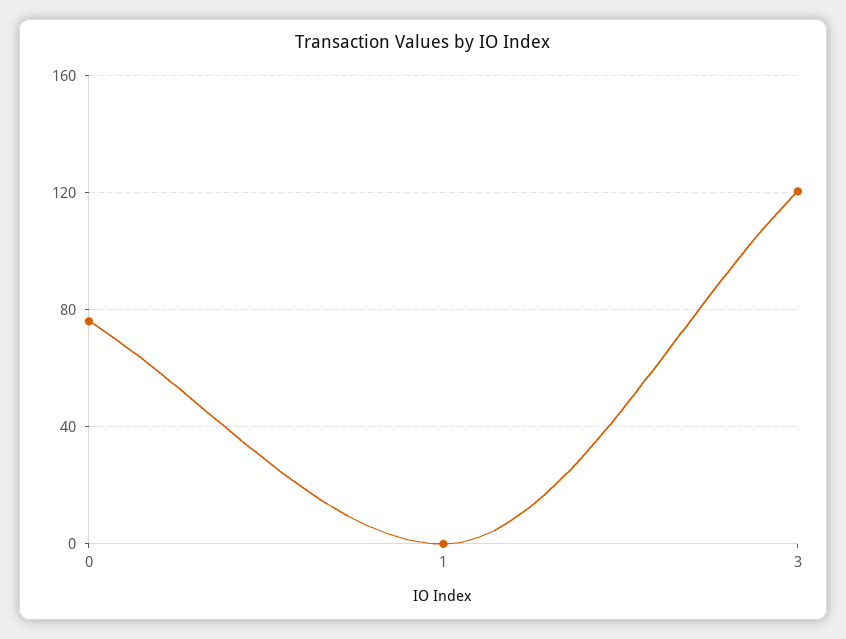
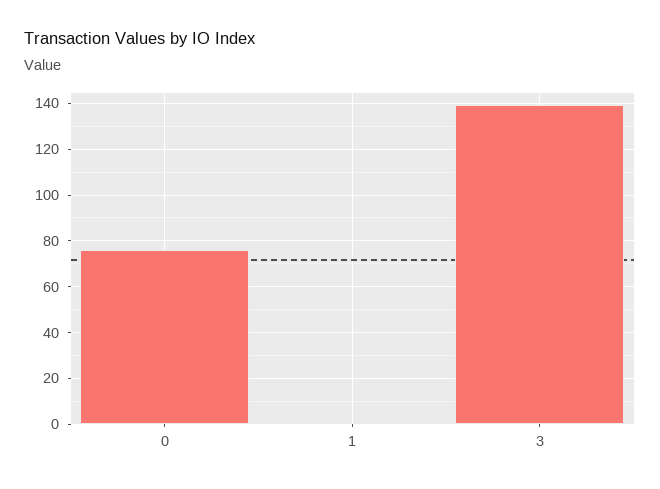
3: 120 -> 140

